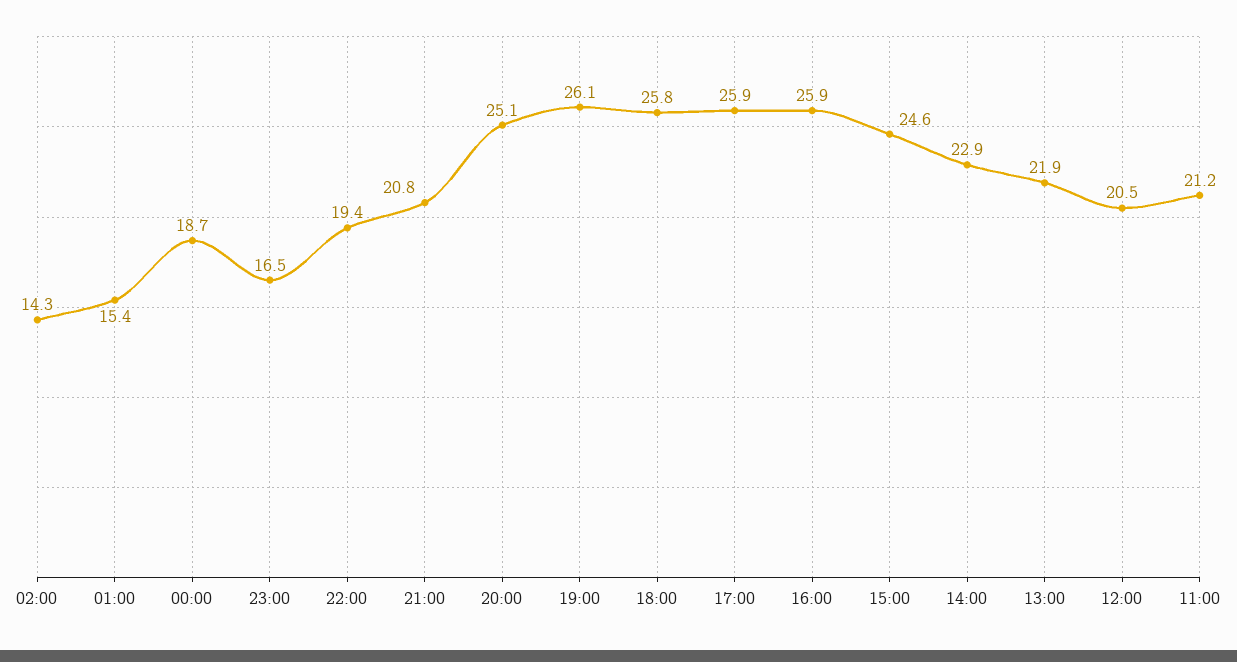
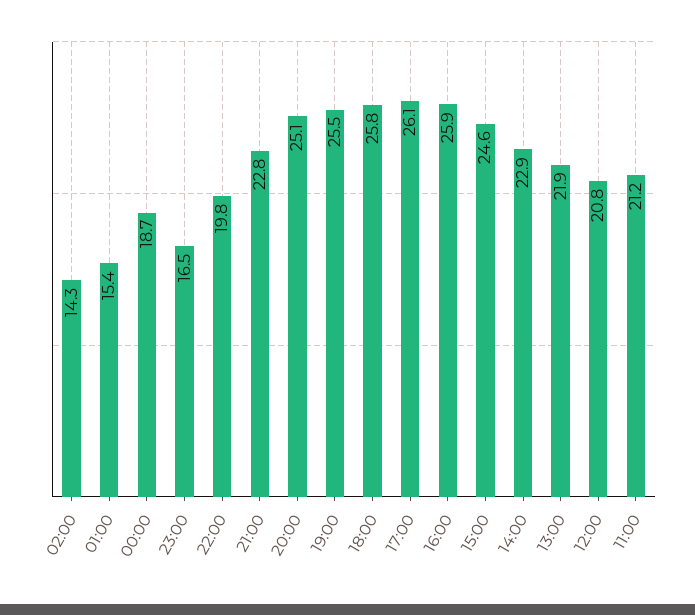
22:00: 19.4 -> 19.8
21:00: 20.8 -> 22.8
19:00: 26.1 -> 25.5
17:00: 25.9 -> 26.1
12:00: 20.5 -> 20.8

